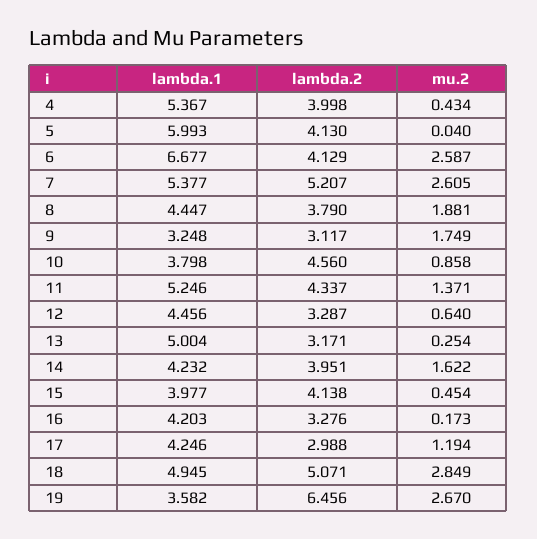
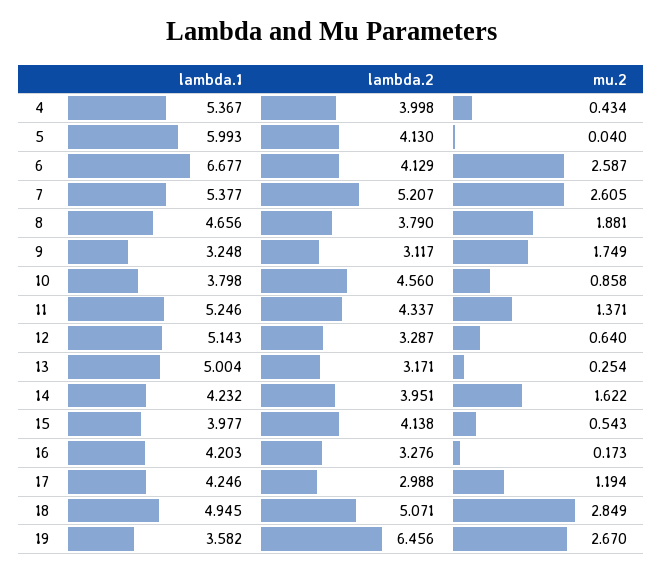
lambda.1, 8: 4.447 -> 4.656
lambda.1, 12: 4.456 -> 5.143
mu.2, 15: 0.454 -> 0.543

